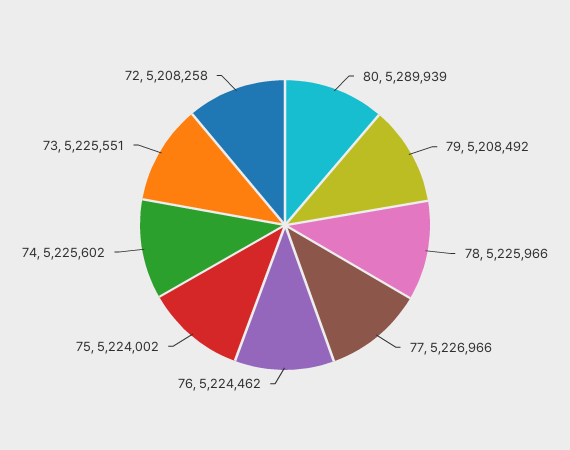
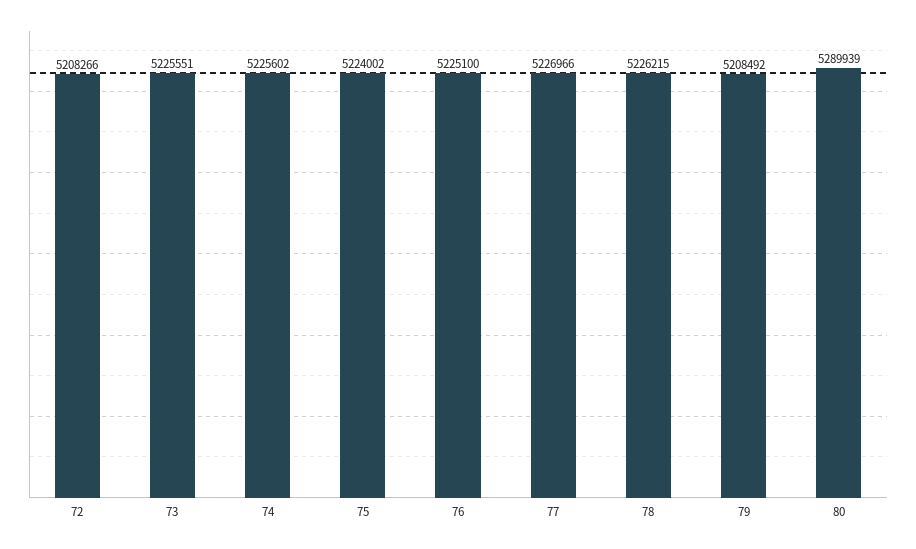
78: 5225966 -> 5226215
76: 5224462 -> 5225100
72: 5208258 -> 5208266

